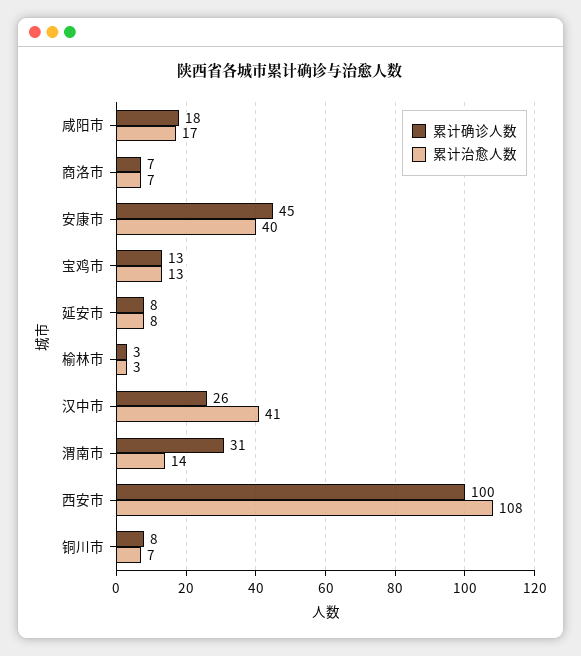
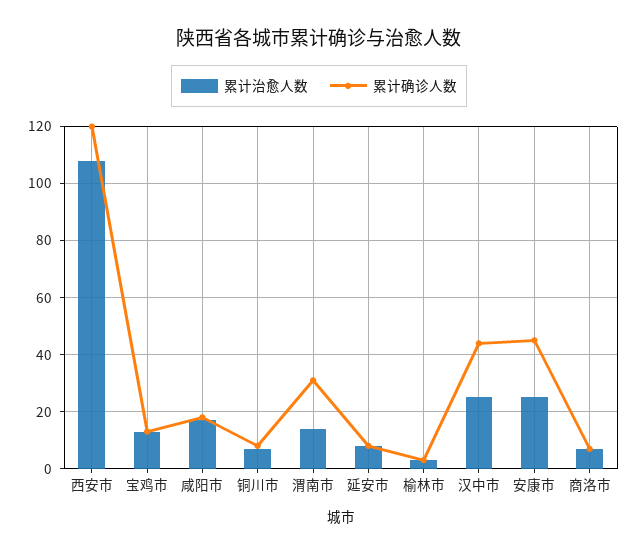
累计治愈人数, 安康市: 40 -> 25
累计确诊人数, 汉中市: 26 -> 45
累计治愈人数, 汉中市: 41 -> 25
累计确诊人数, 西安市: 100 -> 120

